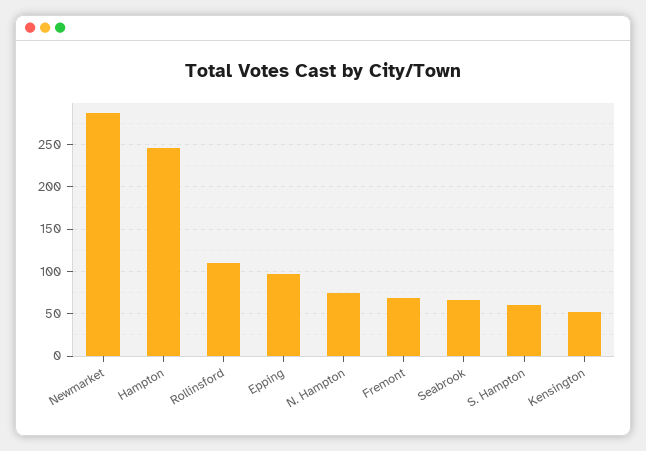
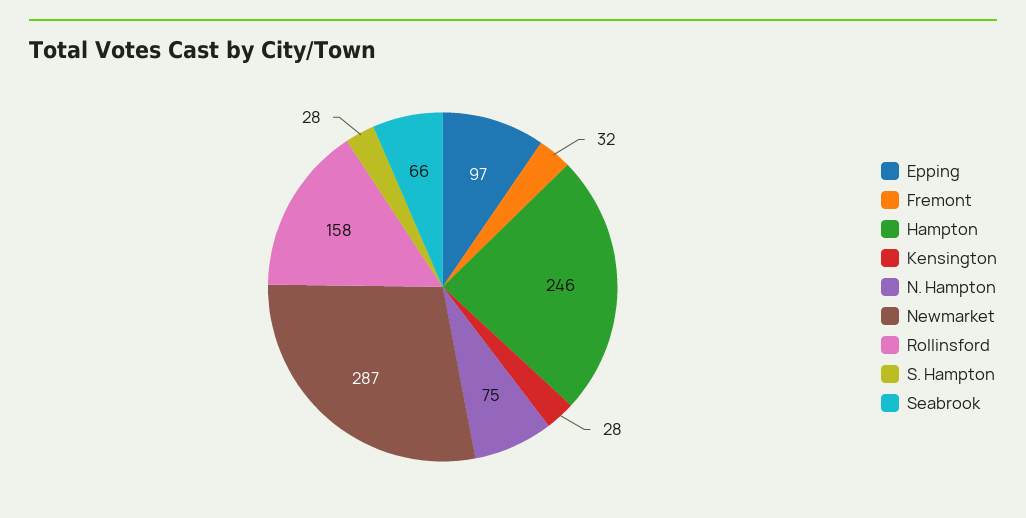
Rollinsford: 110 -> 158
Fremont: 70 -> 32
S. Hampton: 60 -> 28
Kensington: 50 -> 28

